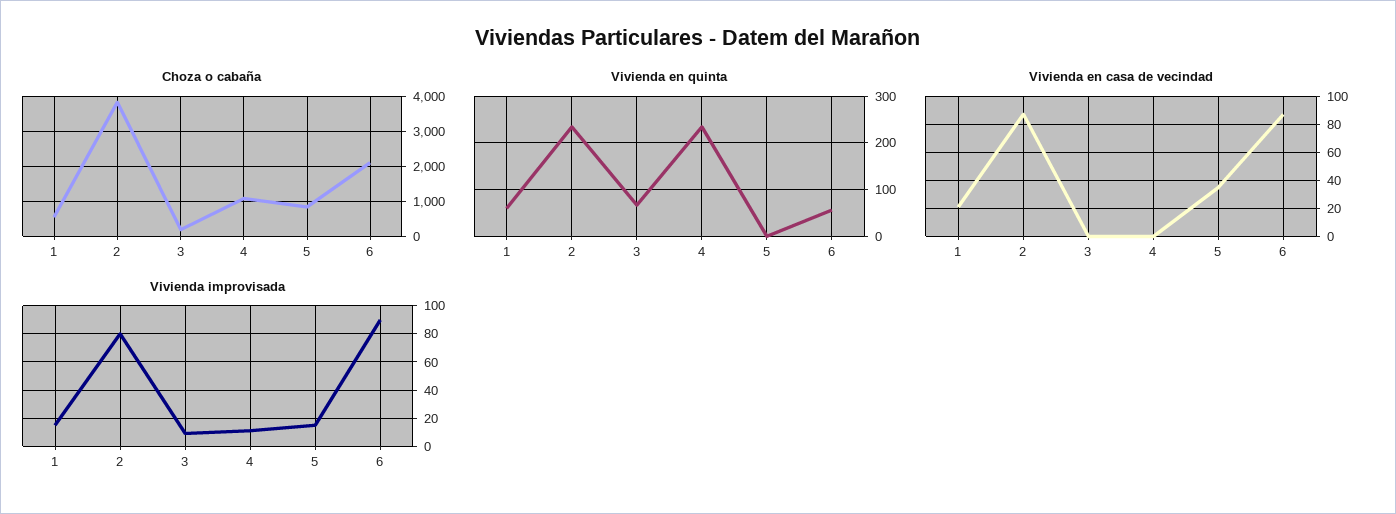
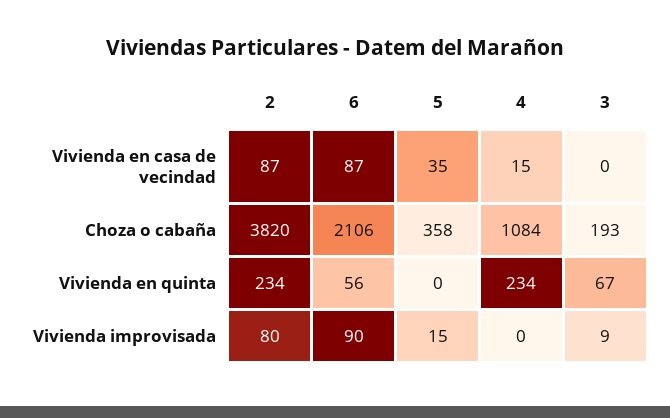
Choza o cabaña, 1: 600 -> none
Choza o cabaña, 5: 800 -> 358
Vivienda en quinta, 1: 60 -> none
Vivienda en casa de vecindad, 1: 20 -> none
Vivienda en casa de vecindad, 4: 0 -> 15
Vivienda improvisada, 1: 15 -> none
Vivienda improvisada, 4: 10 -> 0

